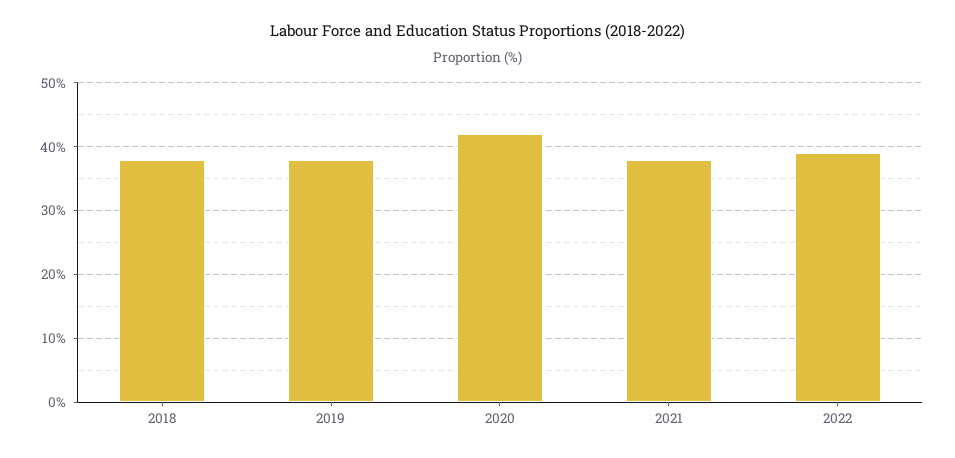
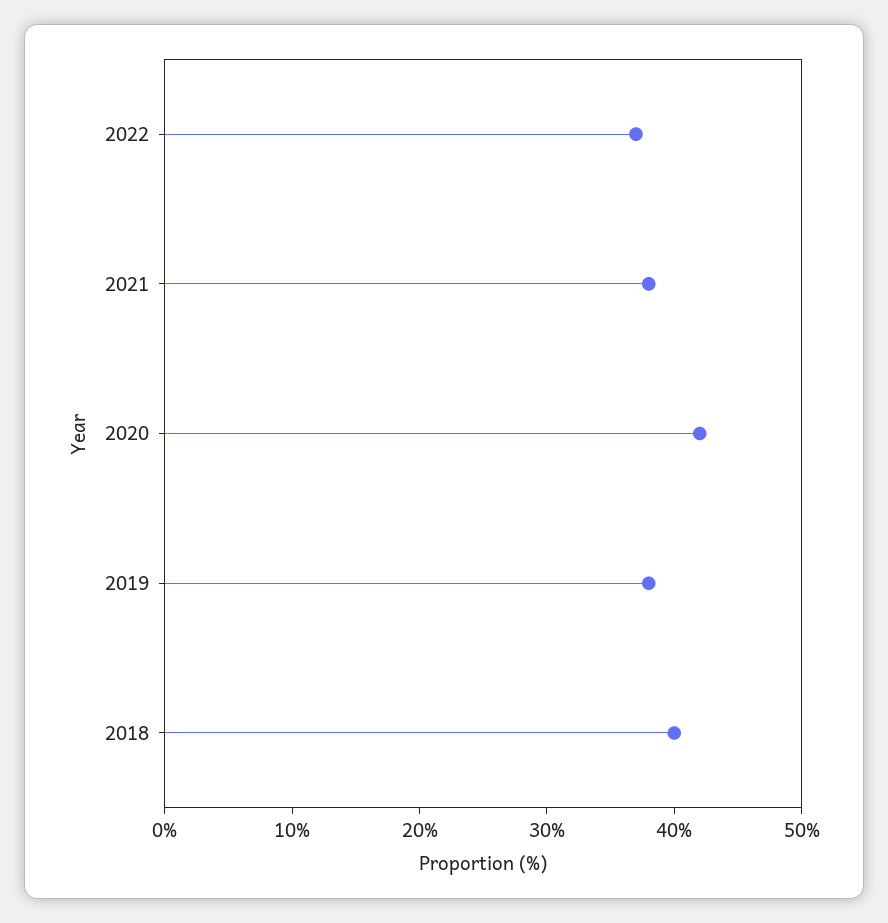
2018: 38 -> 40
2022: 39 -> 37

